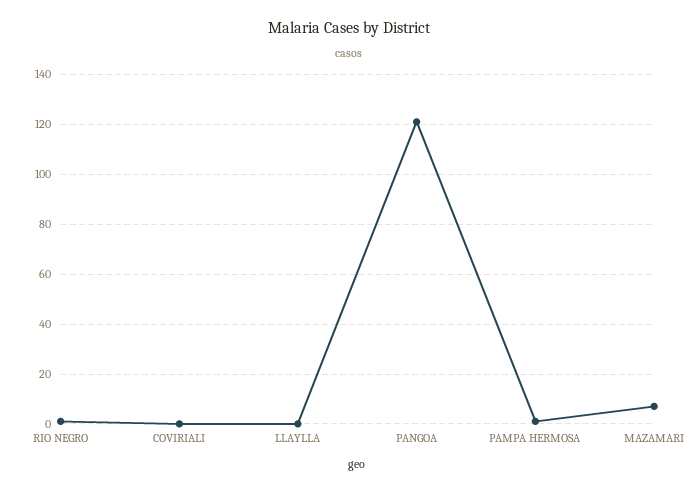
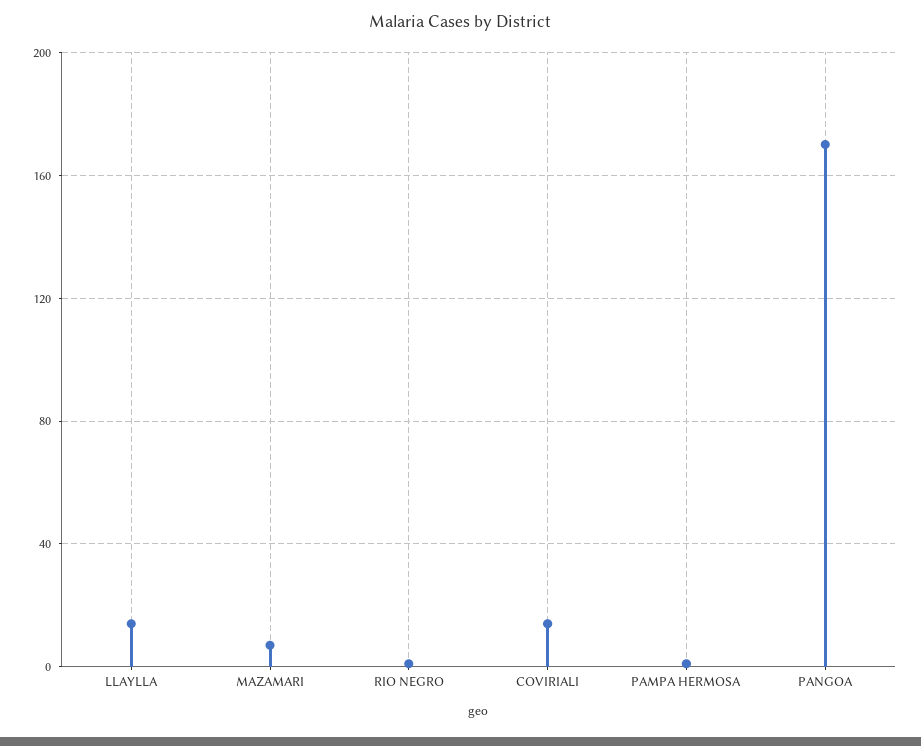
COVIRIALI: 0 -> 15
LLAYLLA: 0 -> 15
PANGOA: 120 -> 170

